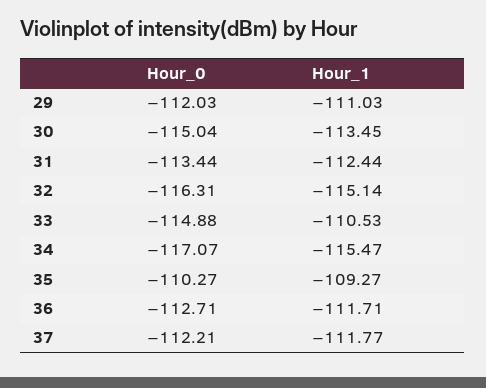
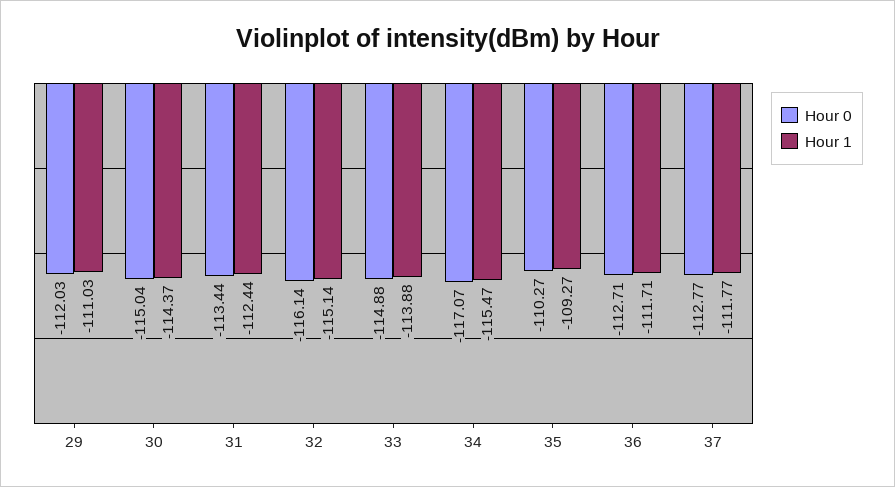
Hour_1, 30: -113.45 -> -114.37
Hour_0, 32: -116.31 -> -116.14
Hour_1, 33: -110.53 -> -113.88
Hour_0, 37: -112.21 -> -112.77

